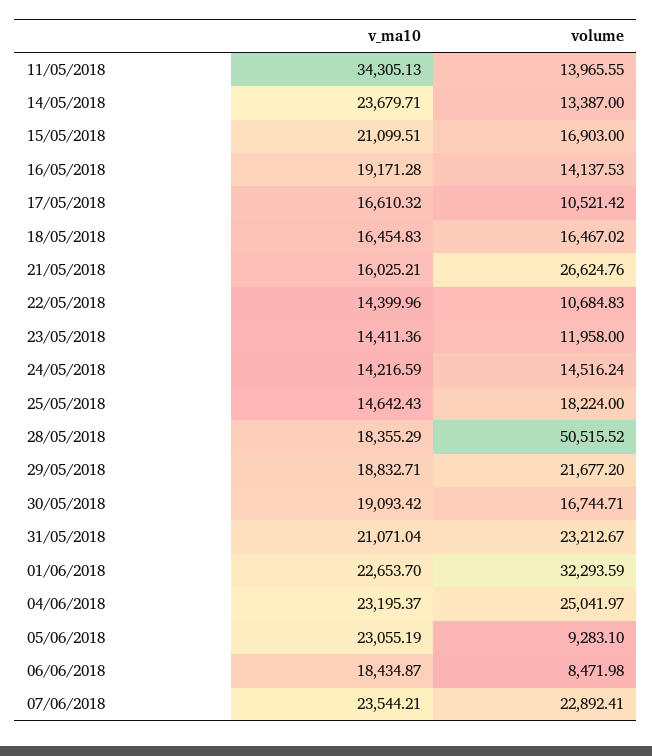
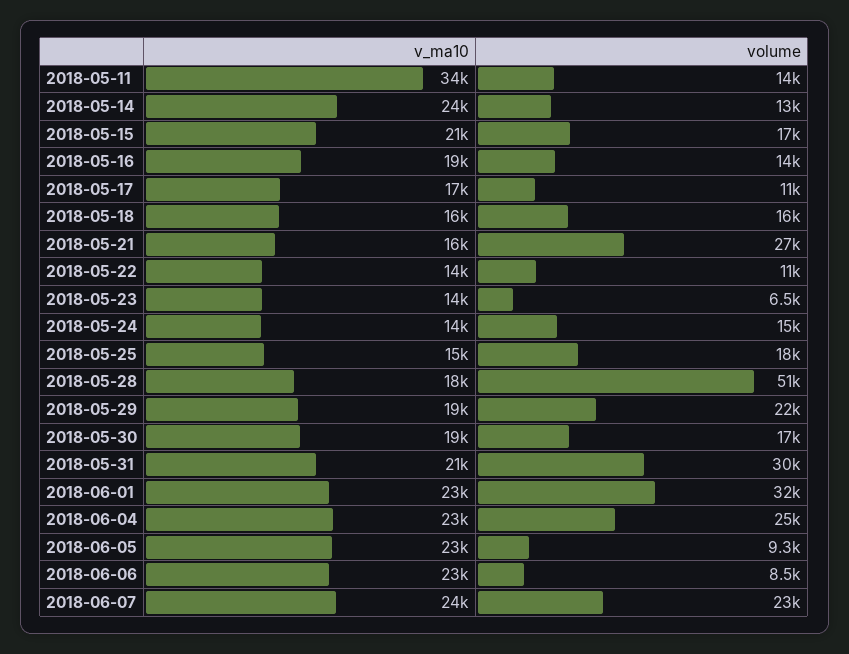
volume, 23/05/2018: 11958 -> 6500
volume, 31/05/2018: 23212.67 -> 30000
v_ma10, 06/06/2018: 18434.87 -> 23000

